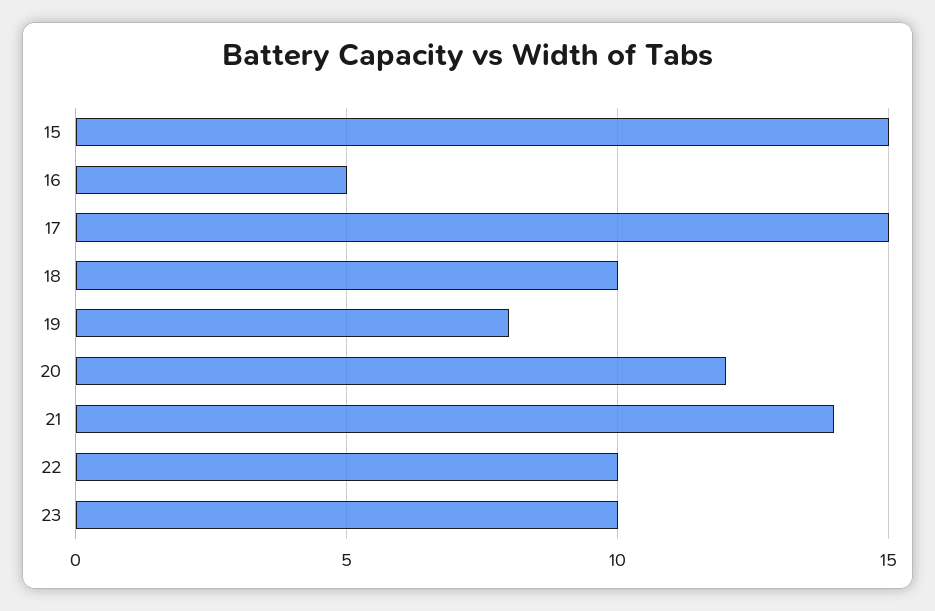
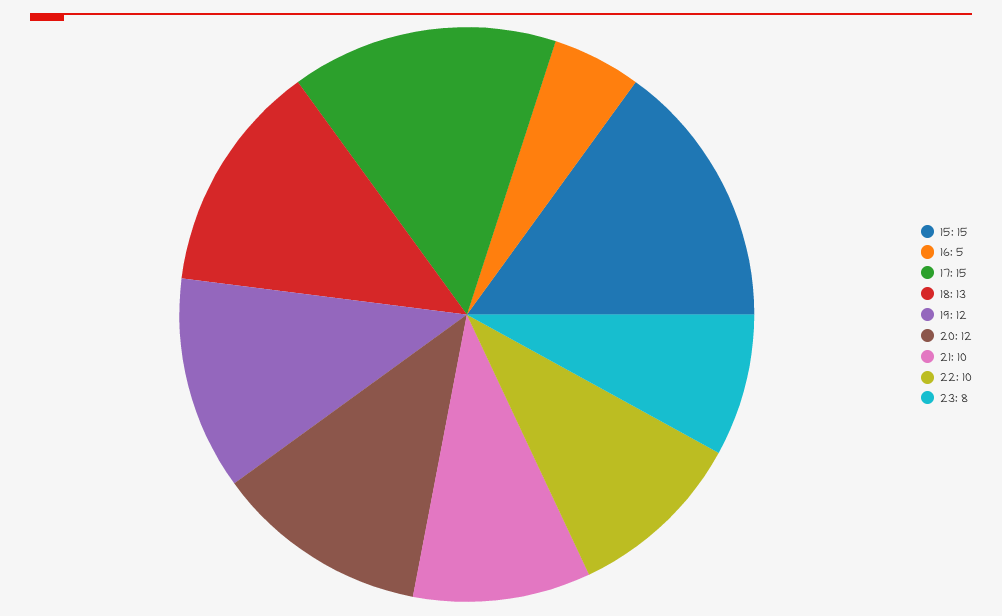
18: 10 -> 13
19: 8 -> 12
21: 14 -> 10
23: 10 -> 8

